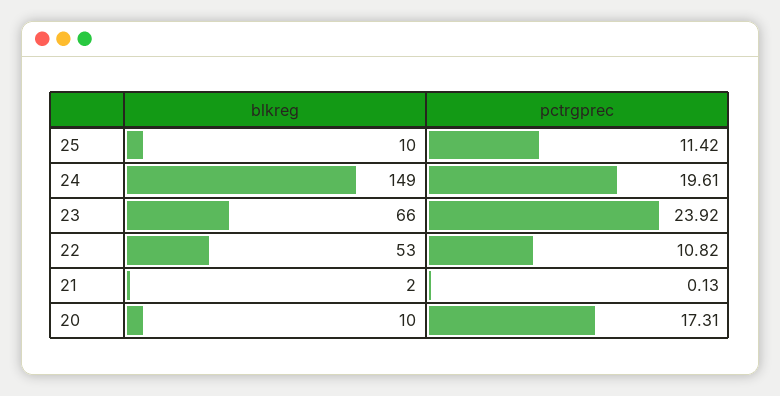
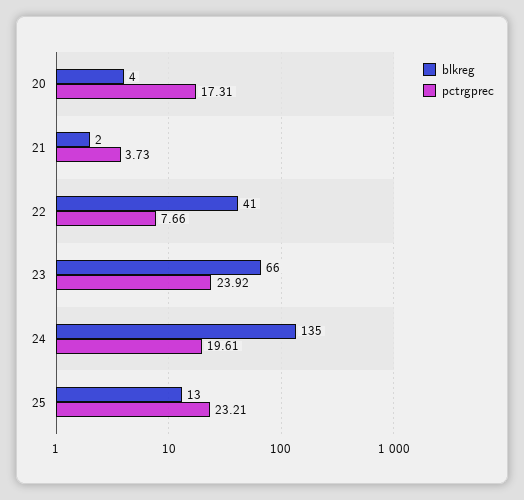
blkreg, 25: 10 -> 13
pctrgprec, 25: 11.42 -> 23.21
blkreg, 24: 149 -> 135
blkreg, 22: 53 -> 41
pctrgprec, 22: 10.82 -> 7.66
pctrgprec, 21: 0.13 -> 3.73
blkreg, 20: 10 -> 4

